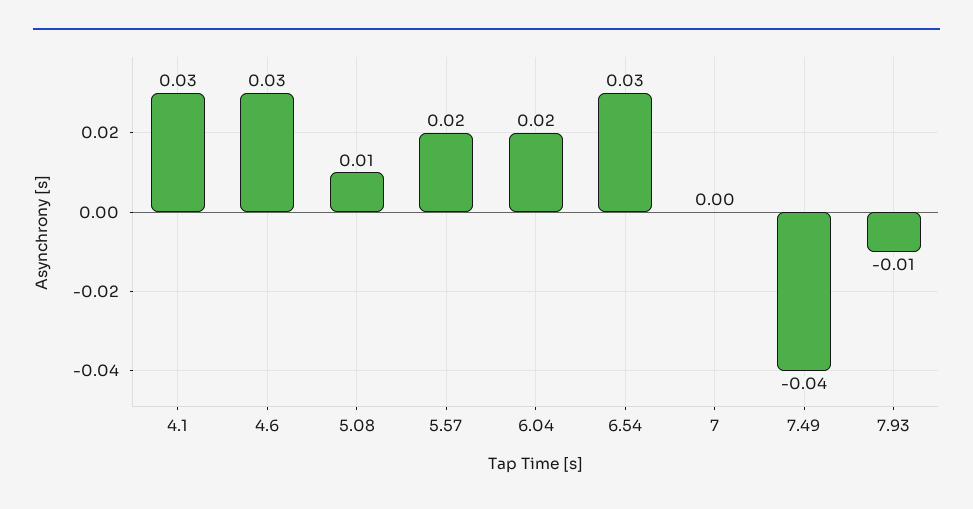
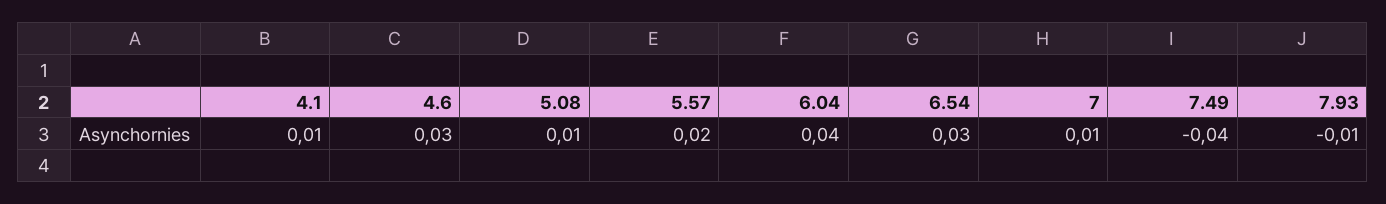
4.1: 0.03 -> 0.01
6.04: 0.02 -> 0.04
7: 0 -> 0.01

